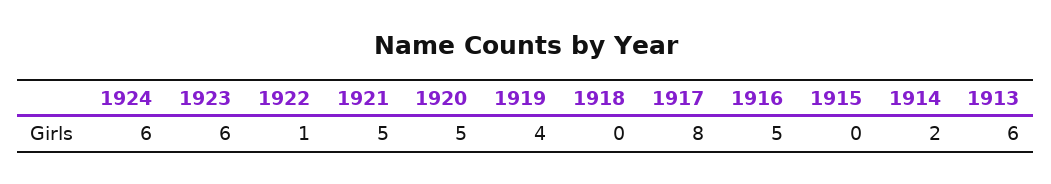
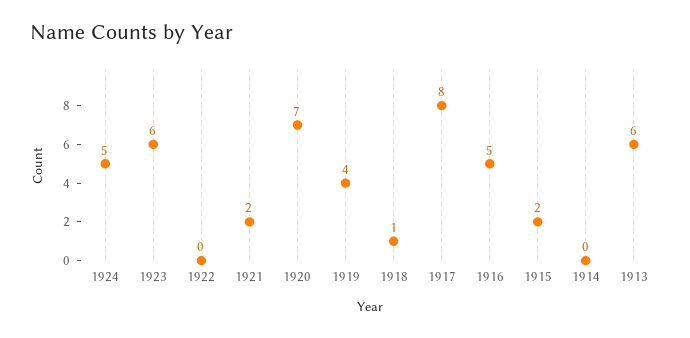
1924: 6 -> 5
1922: 1 -> 0
1921: 5 -> 2
1920: 5 -> 7
1918: 0 -> 1
1915: 0 -> 2
1914: 2 -> 0

